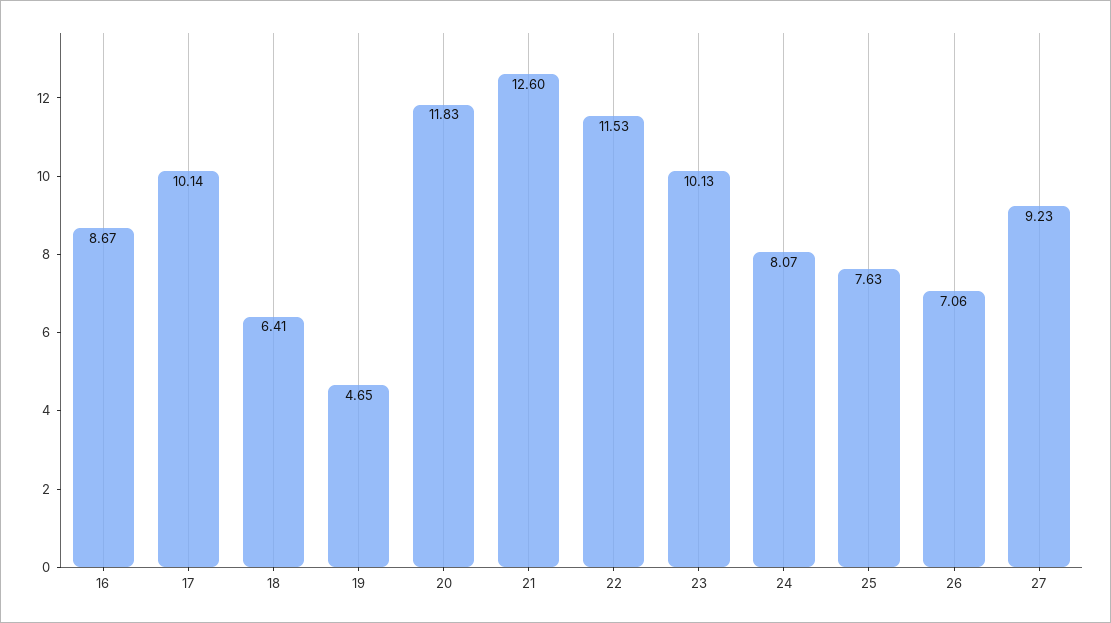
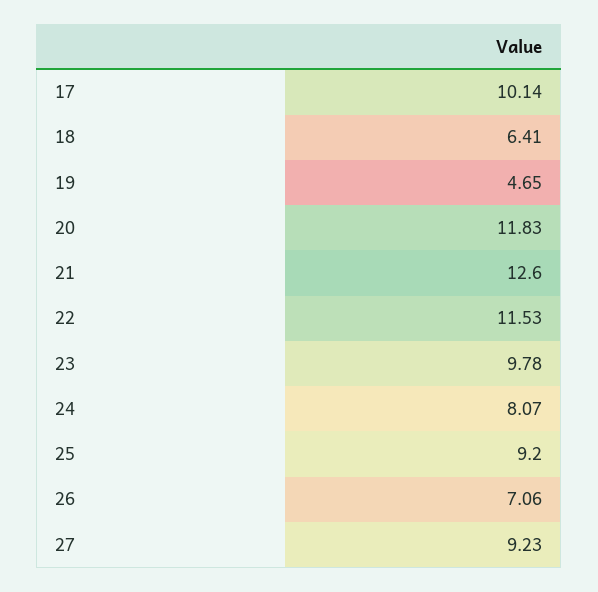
16: 8.67 -> none
23: 10.13 -> 9.78
25: 7.63 -> 9.2

